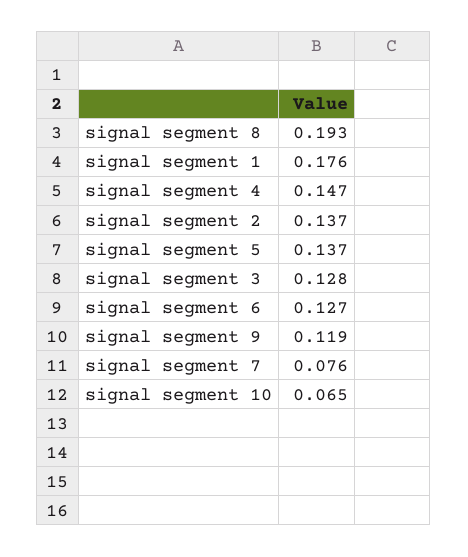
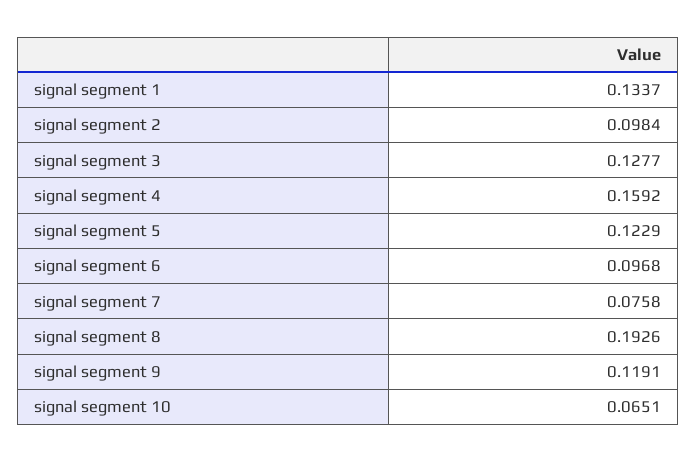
signal segment 1: 0.176 -> 0.1337
signal segment 4: 0.147 -> 0.1592
signal segment 2: 0.137 -> 0.0984
signal segment 5: 0.137 -> 0.1229
signal segment 6: 0.127 -> 0.0968

